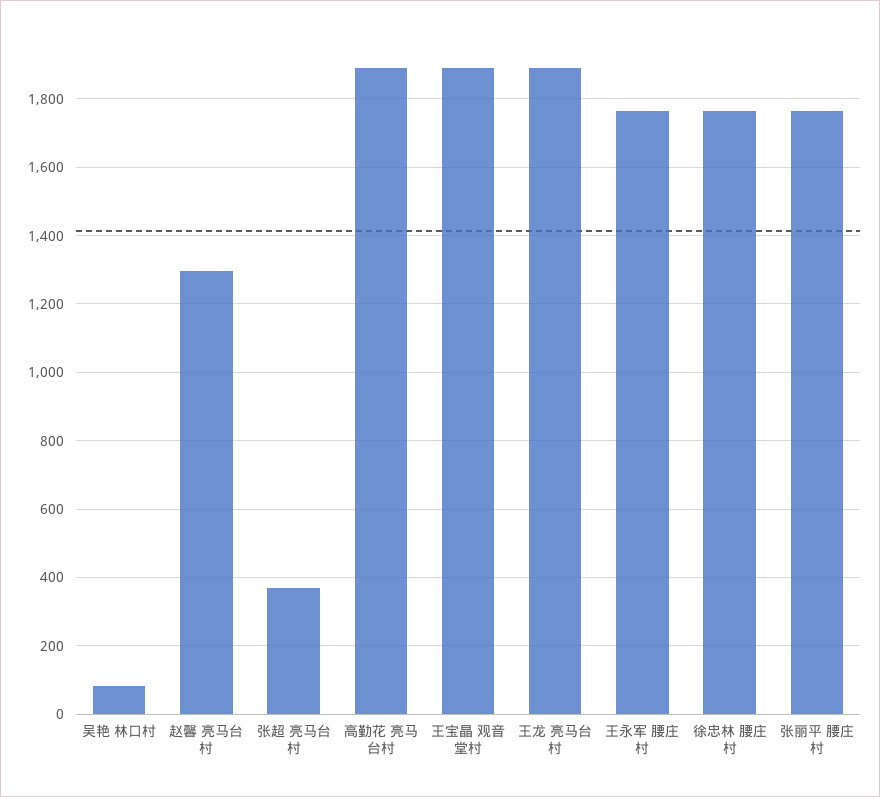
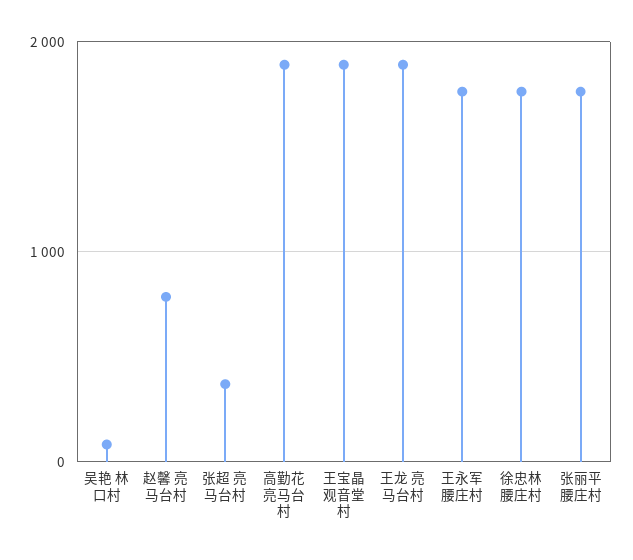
赵馨 亮马台村: 1300 -> 800

